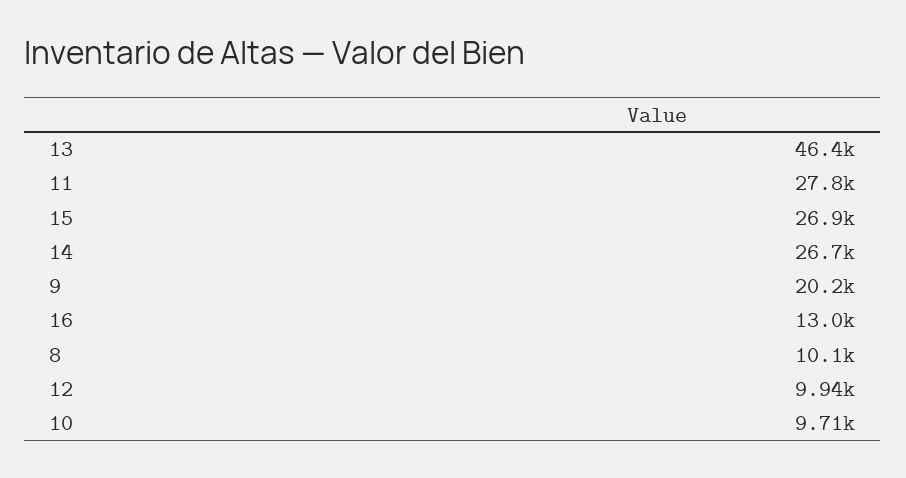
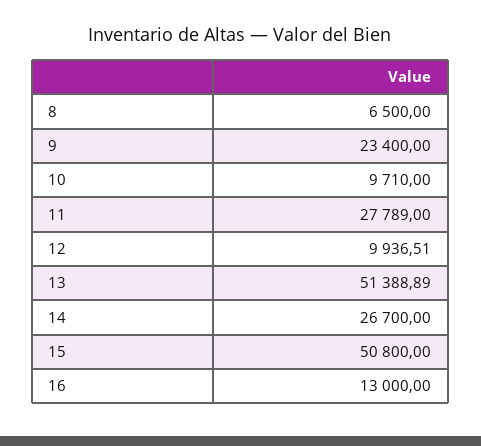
13: 46400 -> 51388.89
15: 26900 -> 50800
9: 20200 -> 23400
8: 10100 -> 6500

